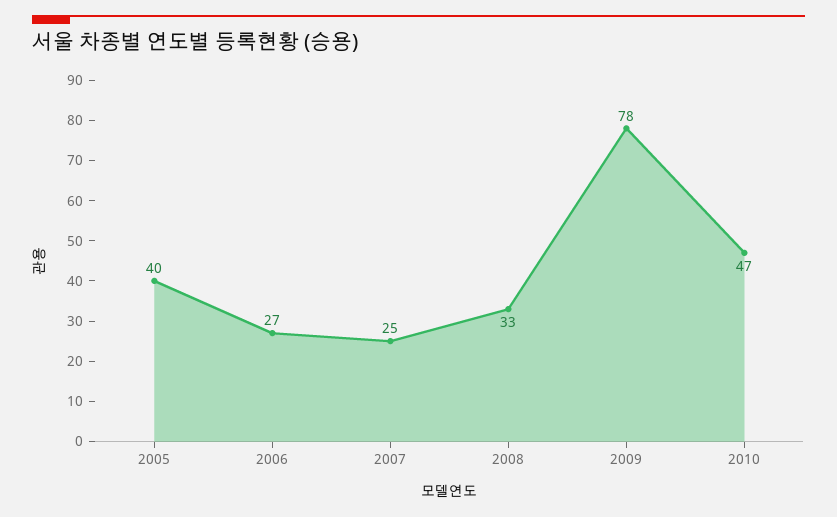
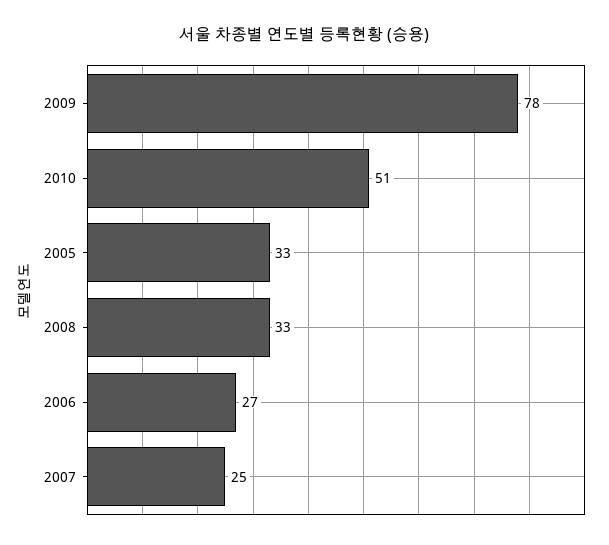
2005: 40 -> 33
2010: 47 -> 51

